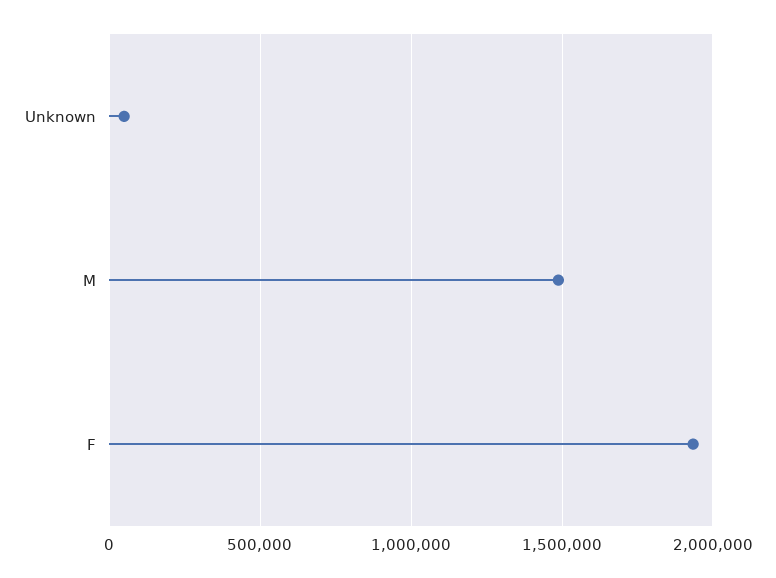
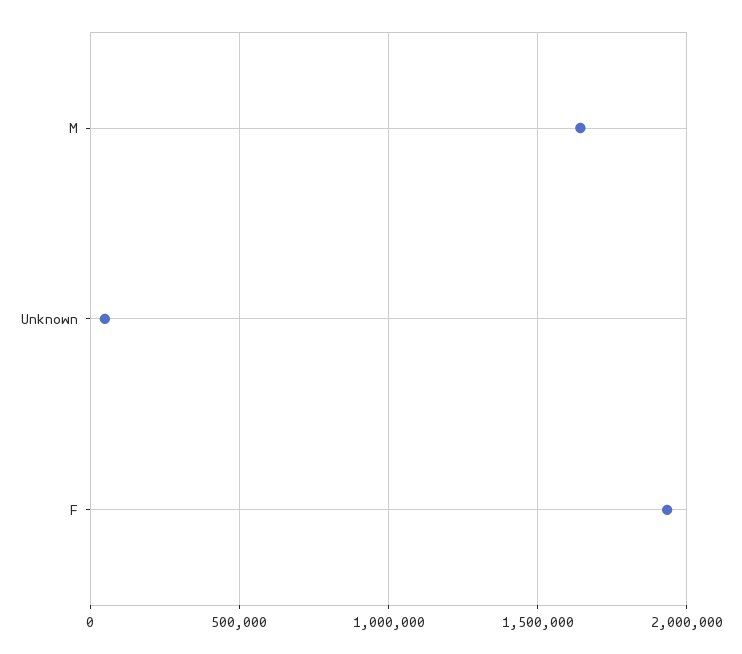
M: 1500000 -> 1650000

